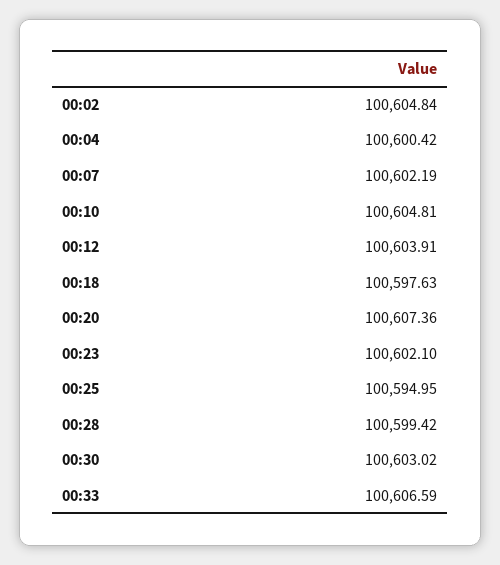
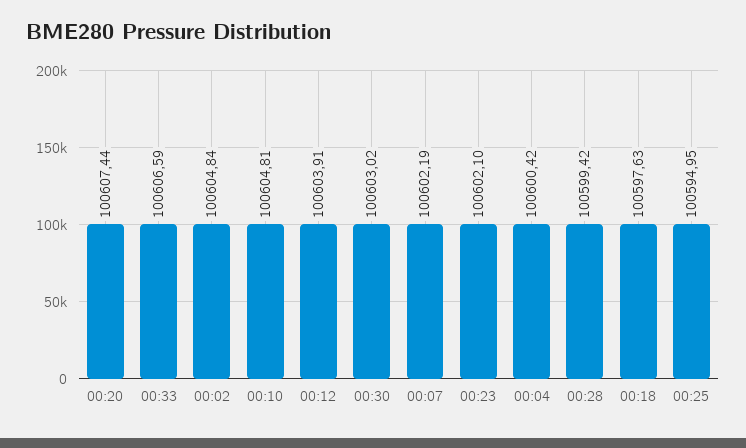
00:20: 100607.36 -> 100607.44

